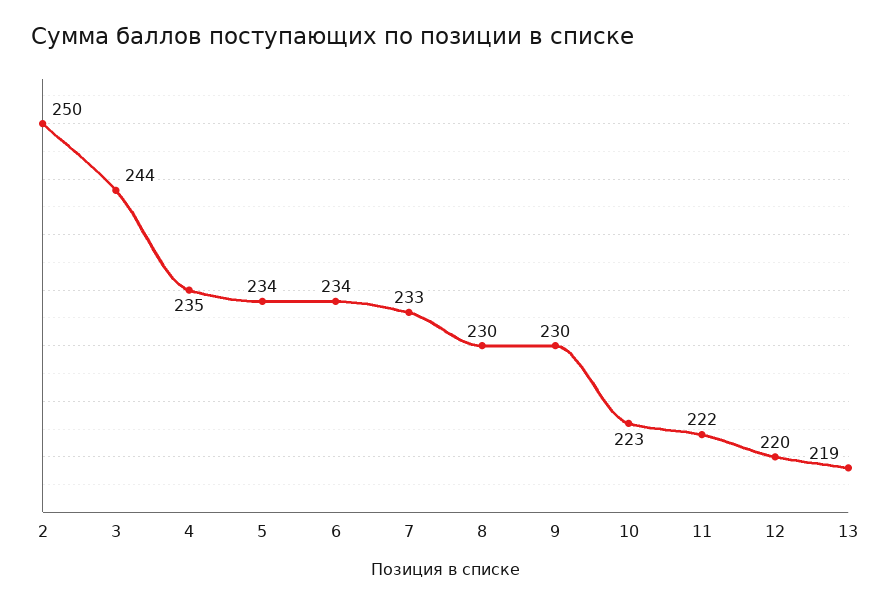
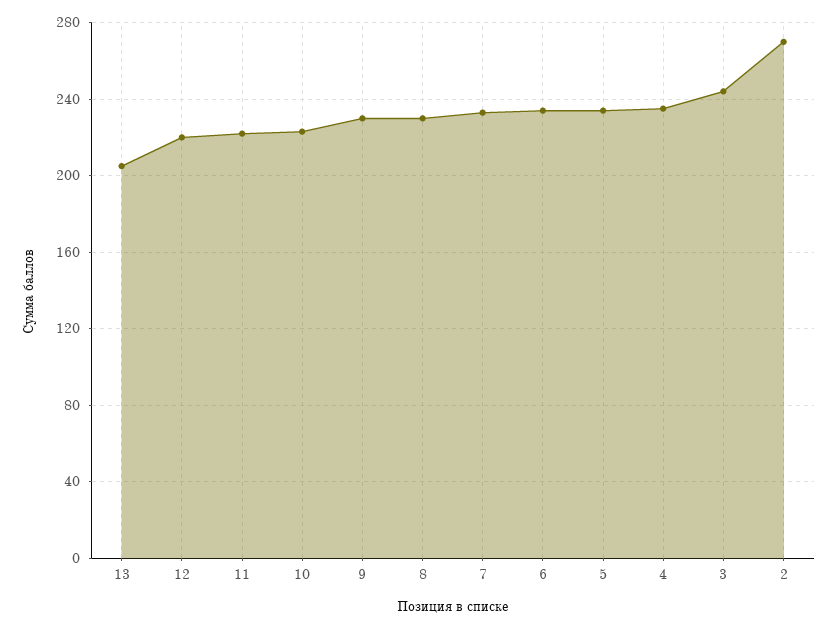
2: 250 -> 270
13: 219 -> 205

